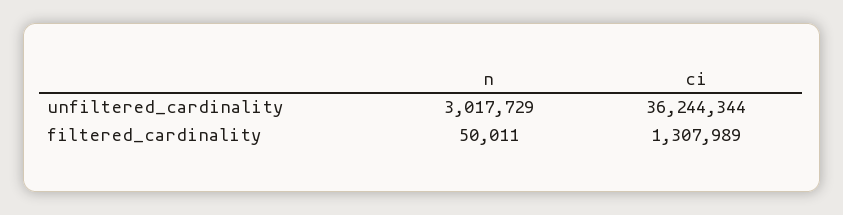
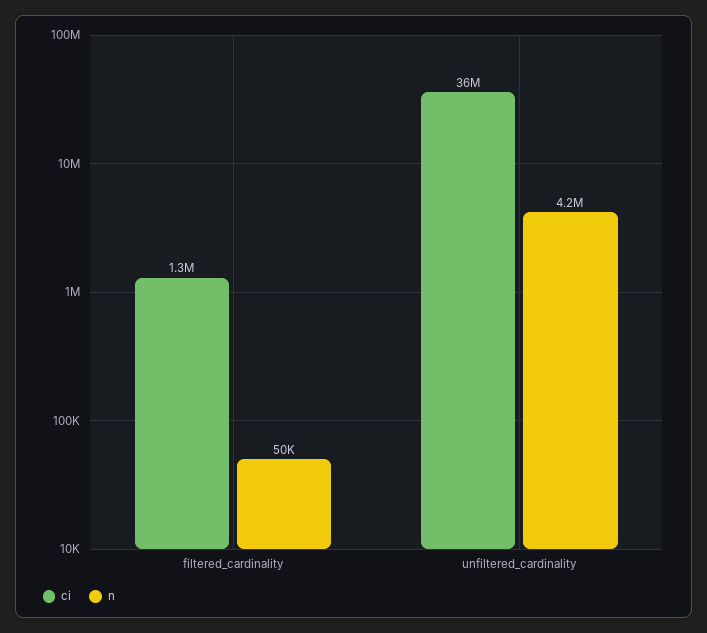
n, unfiltered_cardinality: 3017729 -> 4200000

